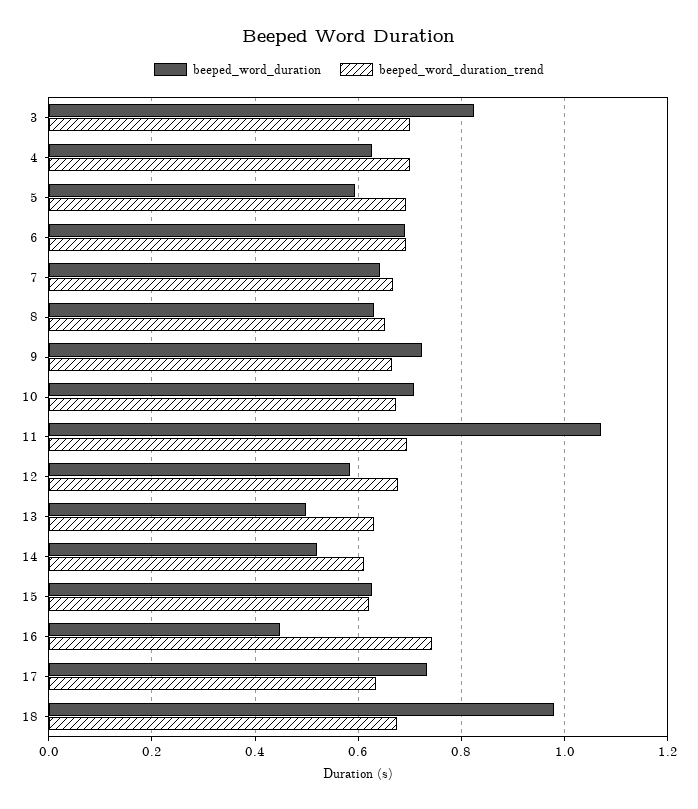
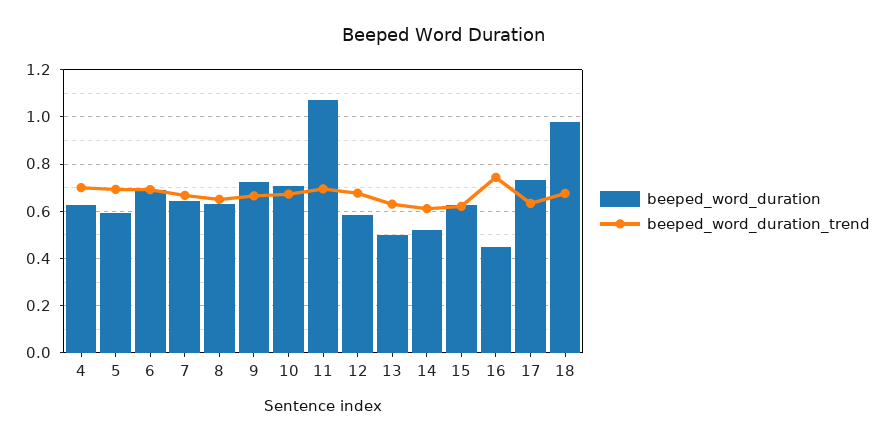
beeped_word_duration, 3: 0.82 -> none
beeped_word_duration_trend, 3: 0.7 -> none

